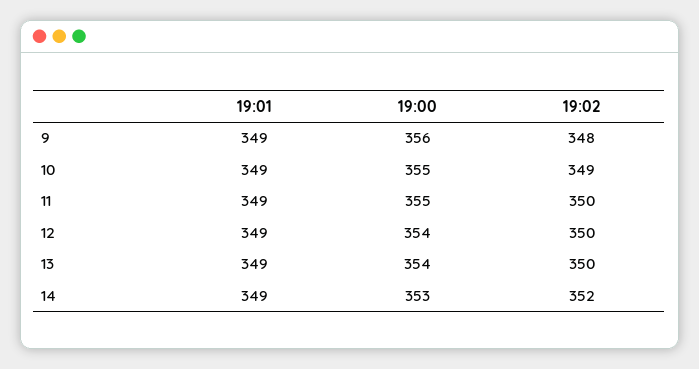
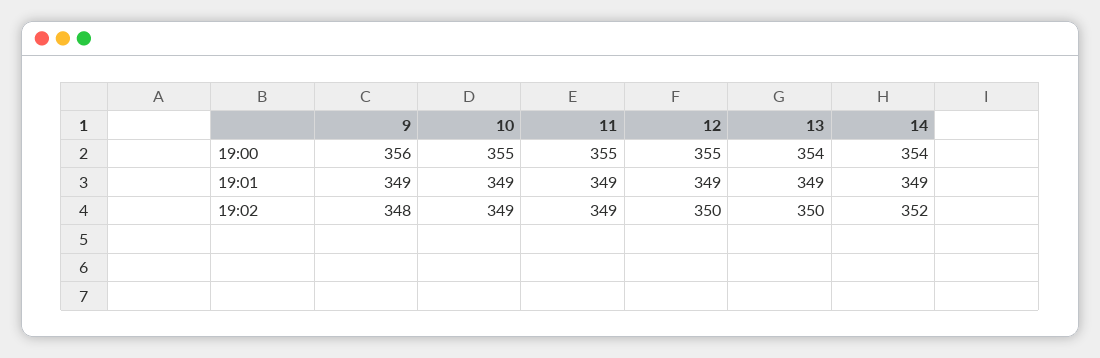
19:02, 11: 350 -> 349
19:00, 12: 354 -> 355
19:00, 14: 353 -> 354

